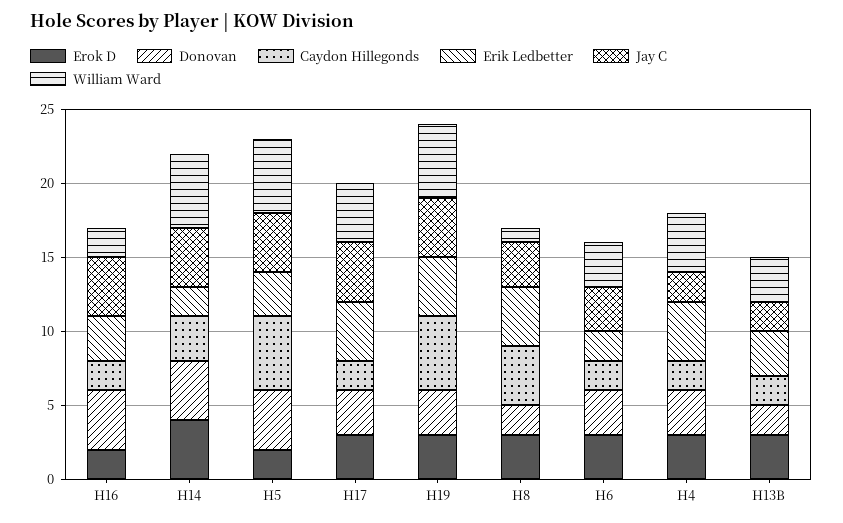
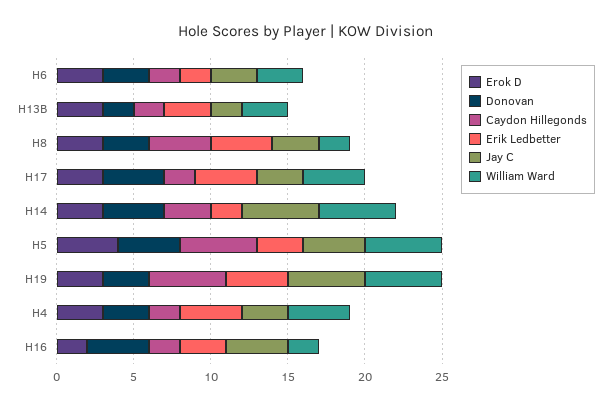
Erok D, H14: 4 -> 3
Jay C, H14: 4 -> 5
Erok D, H5: 2 -> 4
Donovan, H17: 3 -> 4
Jay C, H17: 4 -> 3
Jay C, H19: 4 -> 5
Donovan, H8: 2 -> 3
William Ward, H8: 1 -> 2
Jay C, H4: 2 -> 3

